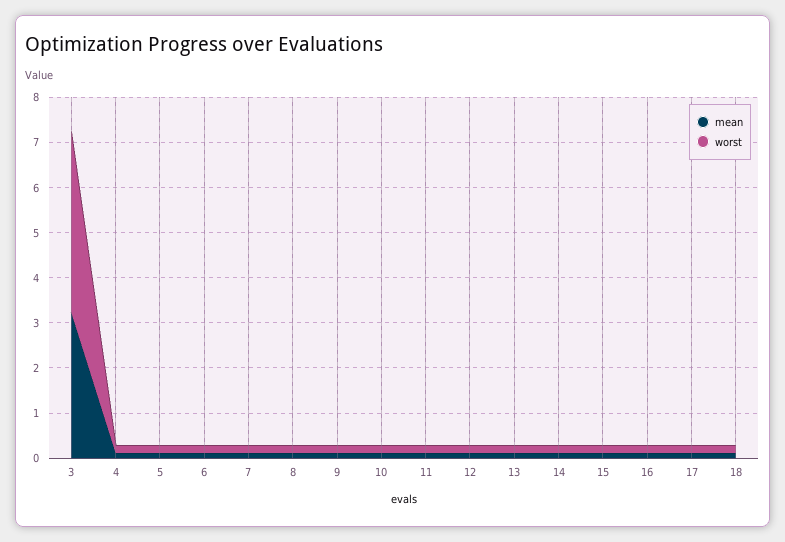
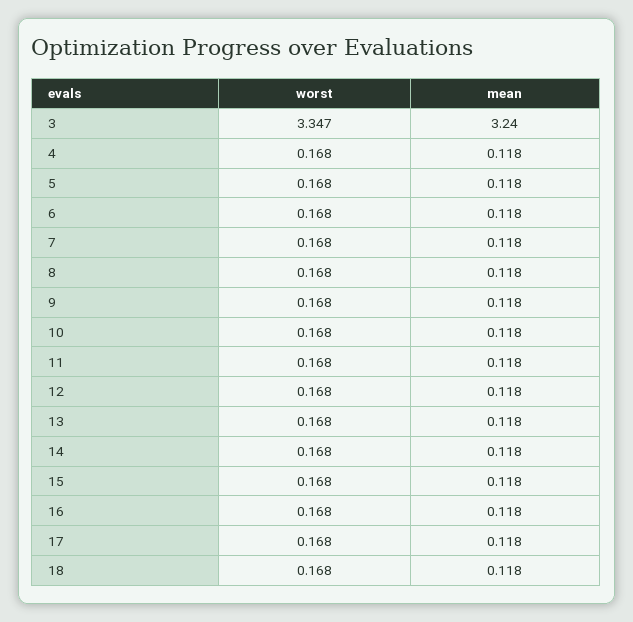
worst, 3: 4 -> 3.347

